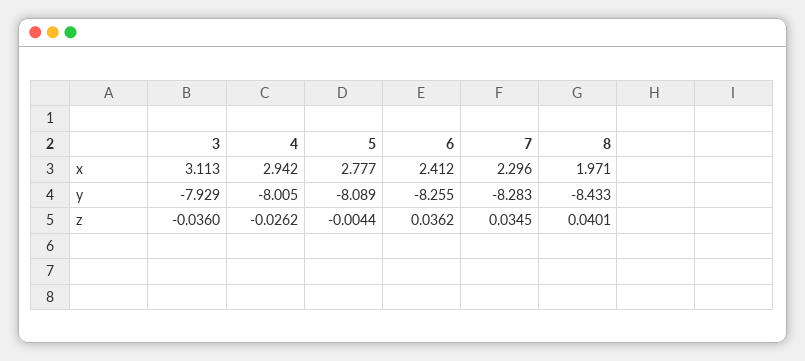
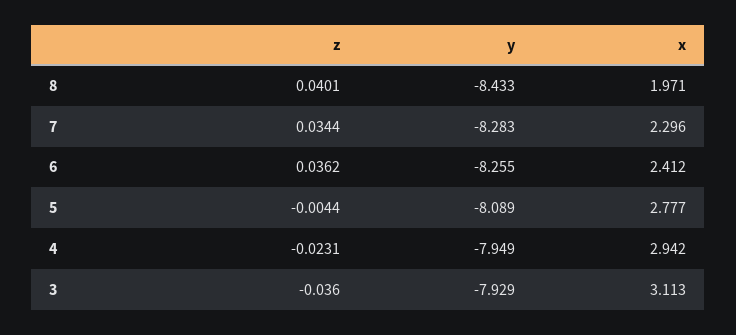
4, y: -8.005 -> -7.949
4, z: -0.0262 -> -0.0231
7, z: 0.0345 -> 0.0344

